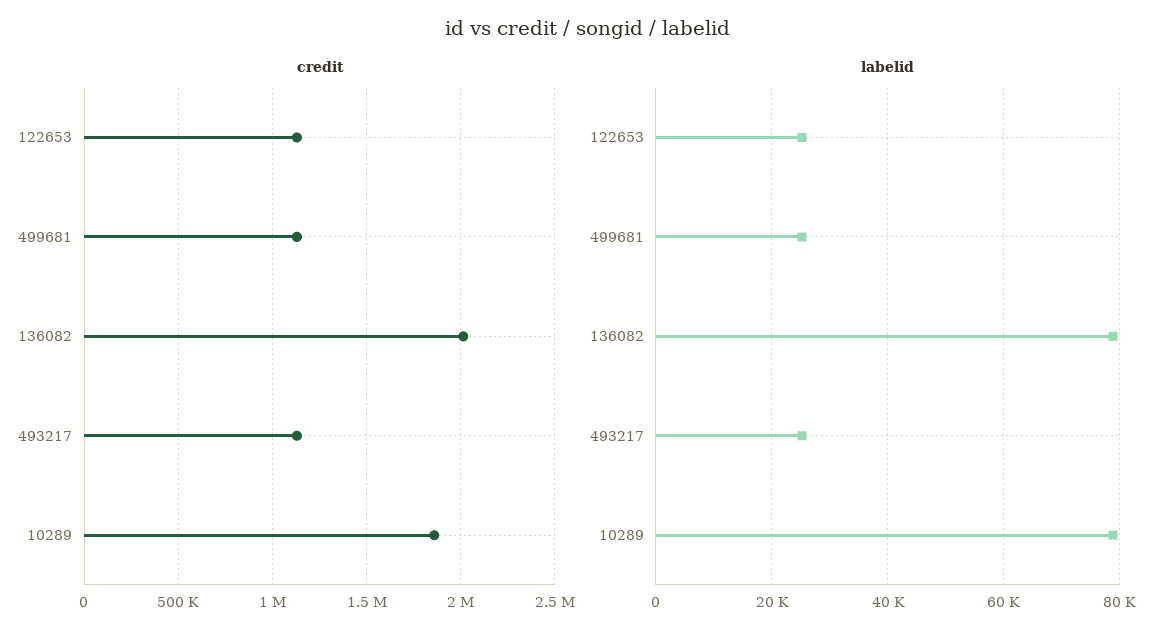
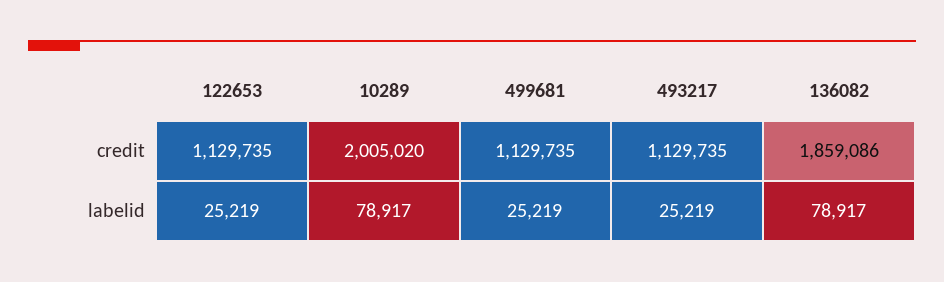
credit, 136082: 2000000 -> 1859086
credit, 10289: 1850000 -> 2005020

